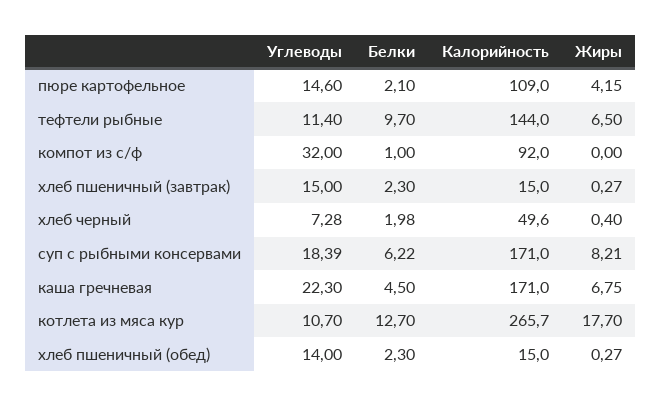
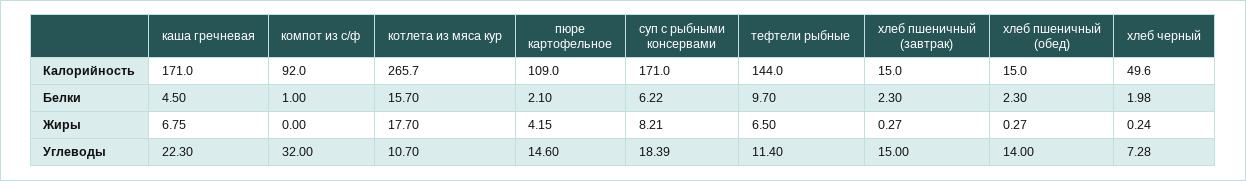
Жиры, хлеб черный: 0.4 -> 0.24
Белки, котлета из мяса кур: 12.7 -> 15.7

